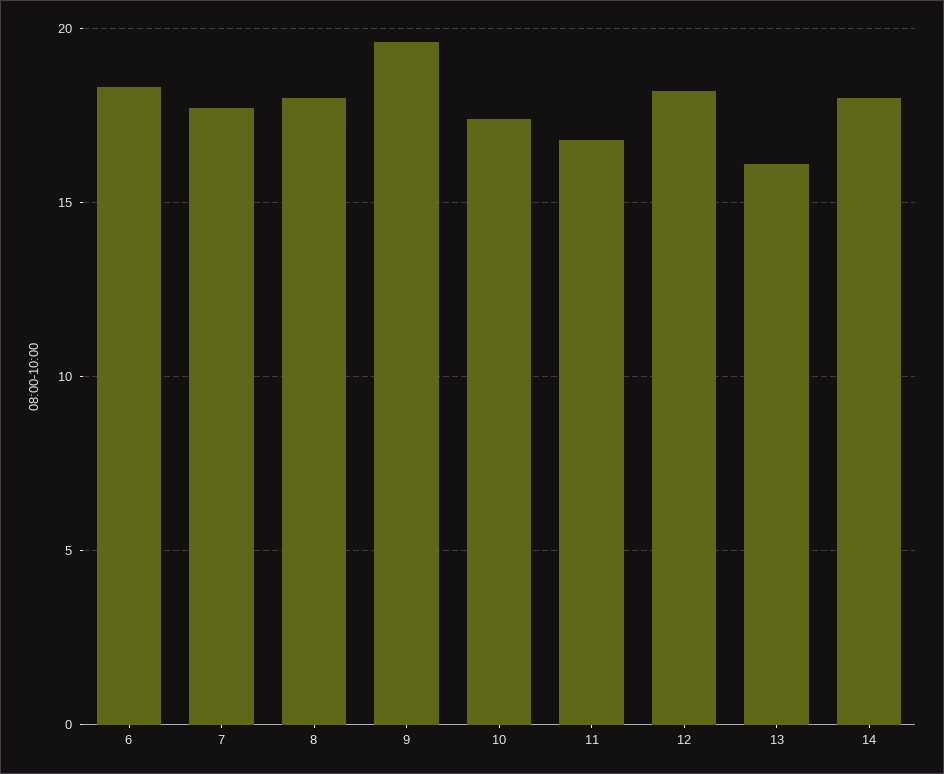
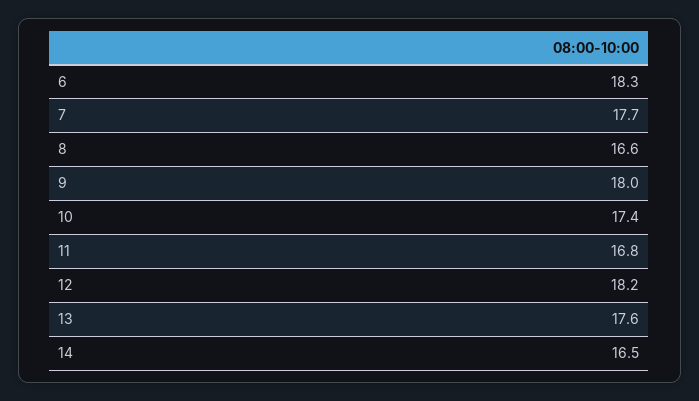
8: 18 -> 16.6
9: 19.5 -> 18
13: 16 -> 17.6
14: 18 -> 16.5

